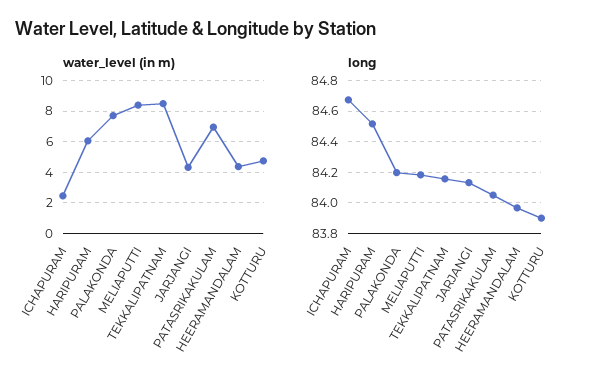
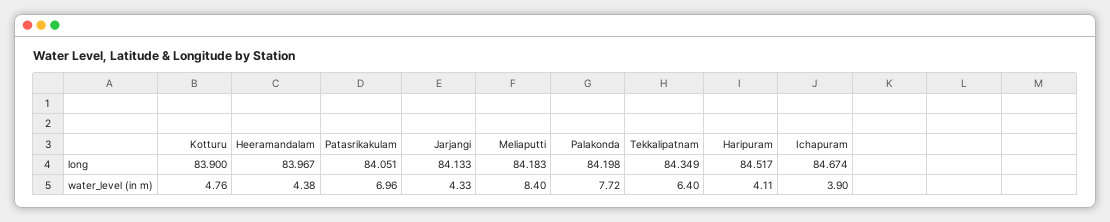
water_level (in m), ICHAPURAM: 2.5 -> 3.9
water_level (in m), HARIPURAM: 6 -> 4.11
water_level (in m), TEKKALIPATNAM: 8.5 -> 6.4
long, TEKKALIPATNAM: 84.15 -> 84.349

